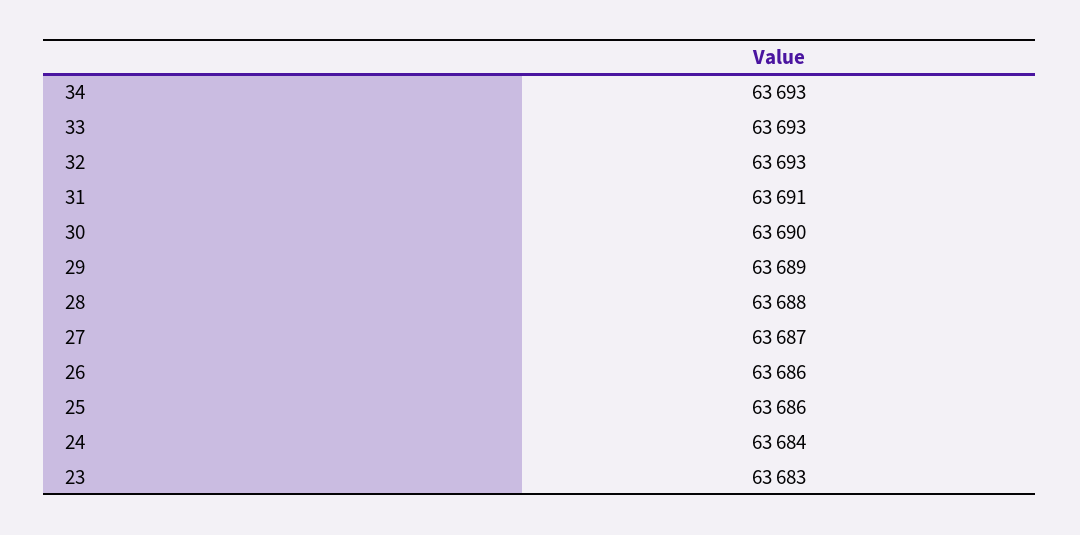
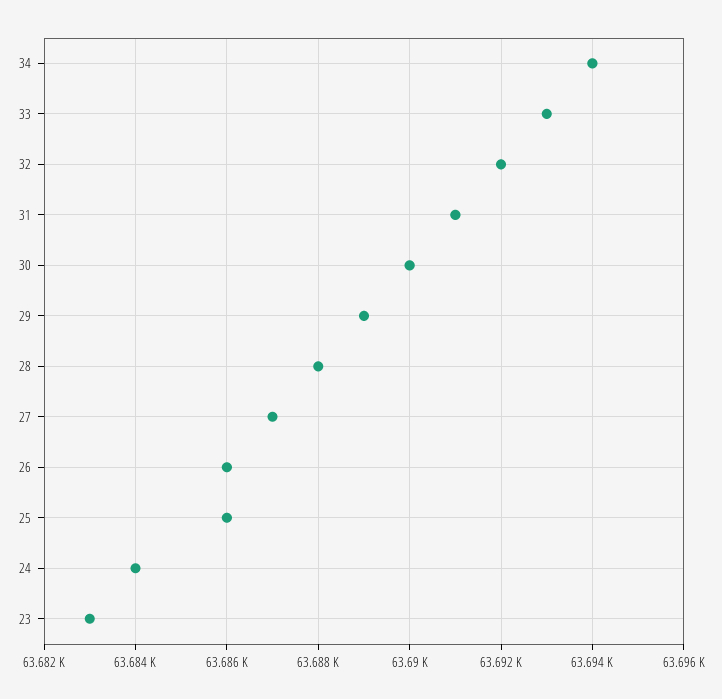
34: 63693 -> 63694
32: 63693 -> 63692

